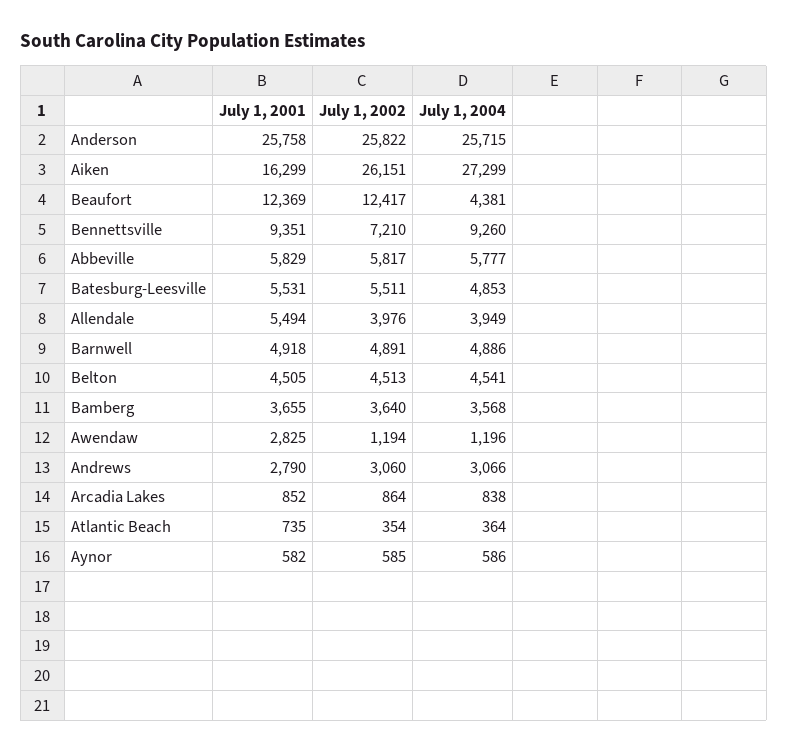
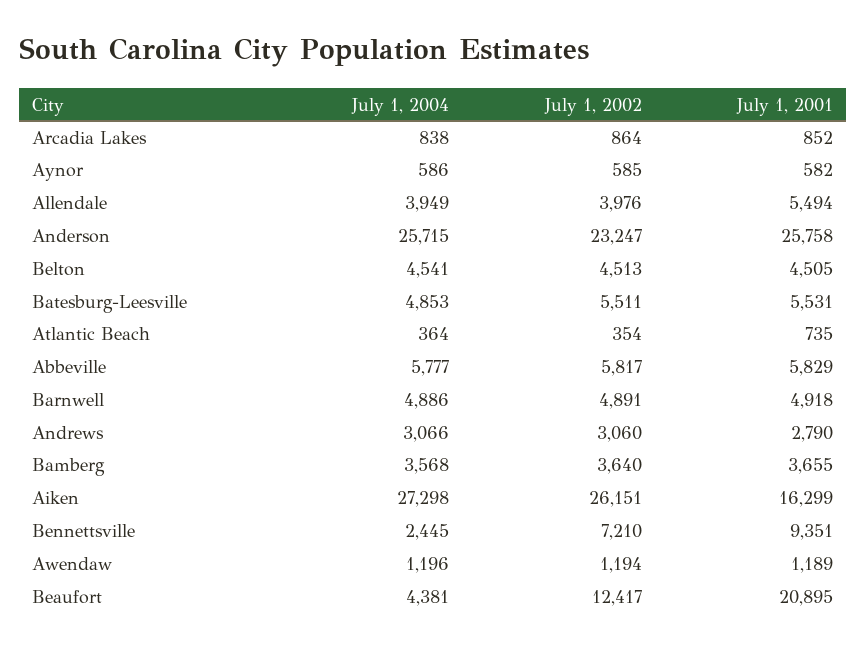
July 1, 2002, Anderson: 25822 -> 23247
July 1, 2004, Aiken: 27299 -> 27298
July 1, 2001, Beaufort: 12369 -> 20895
July 1, 2004, Bennettsville: 9260 -> 2445
July 1, 2001, Awendaw: 2825 -> 1189

